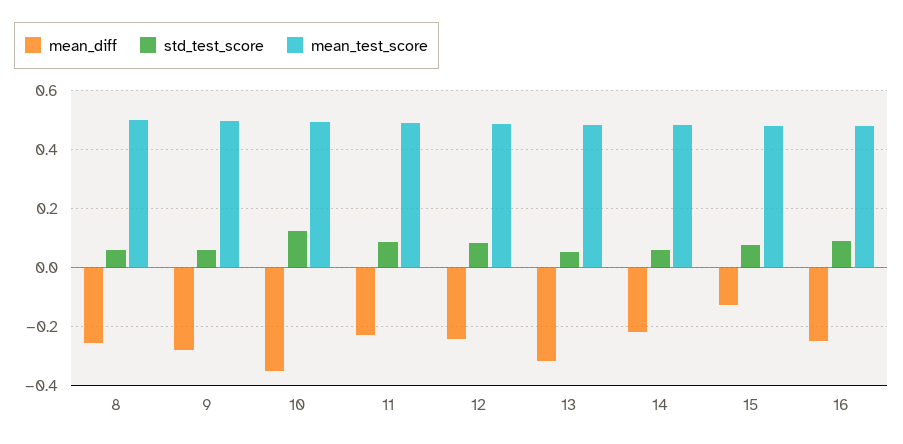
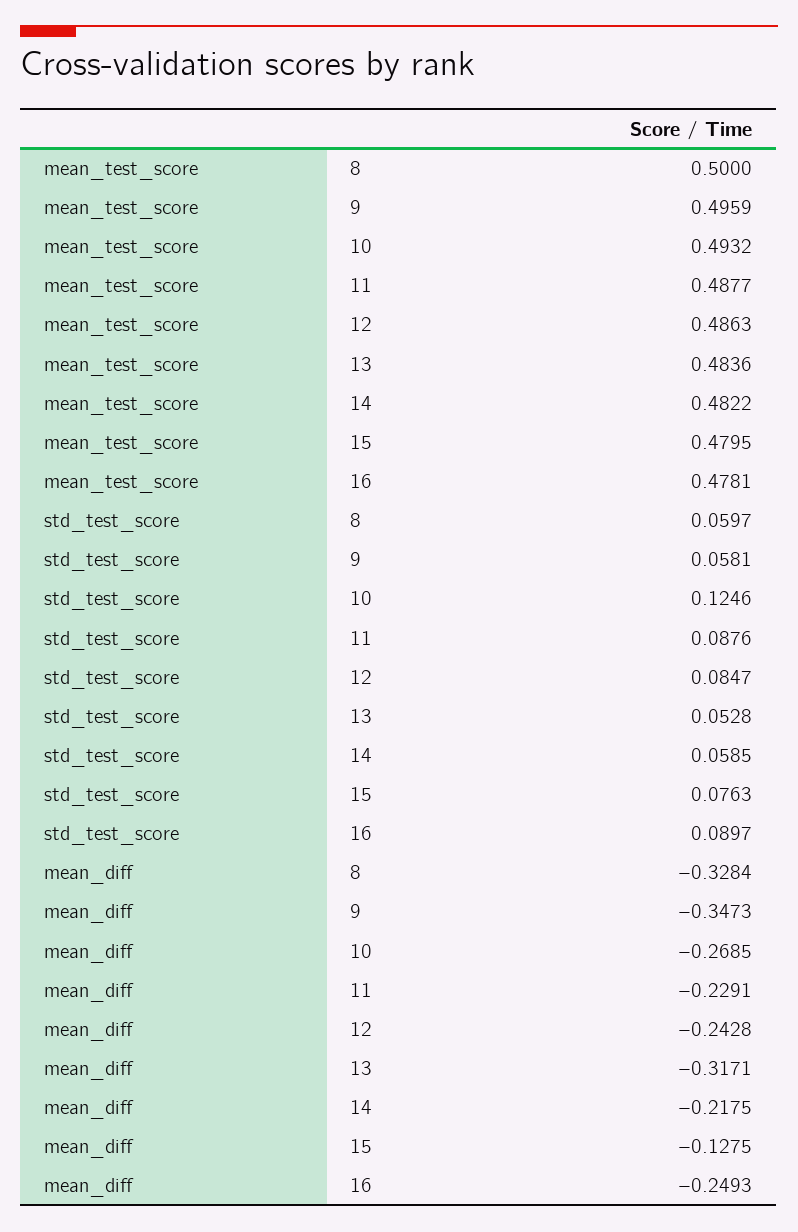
mean_diff, 8: -0.25 -> -0.3284
mean_diff, 9: -0.275 -> -0.3473
mean_diff, 10: -0.35 -> -0.2685

